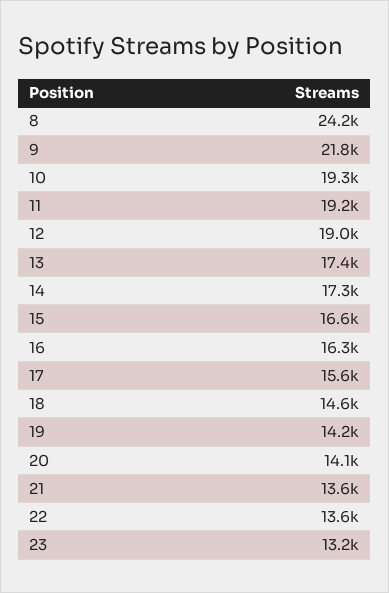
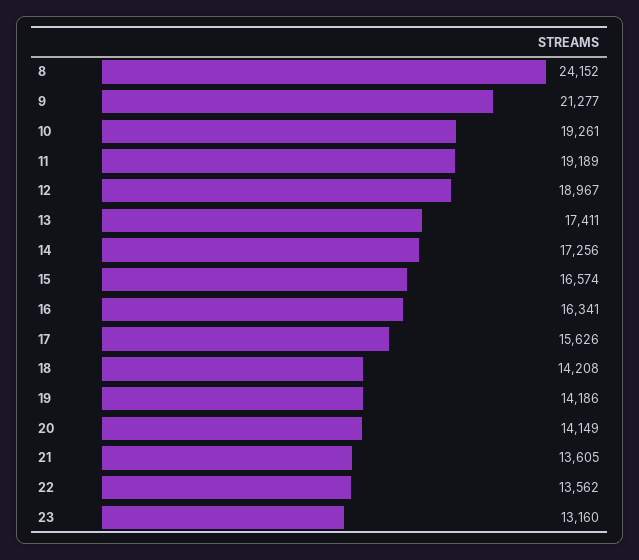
9: 21800 -> 21277
18: 14600 -> 14208

